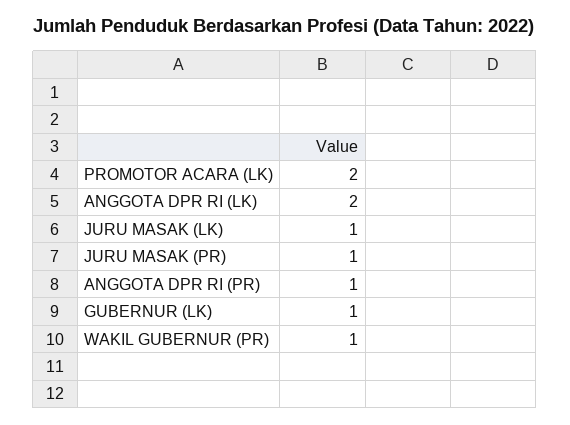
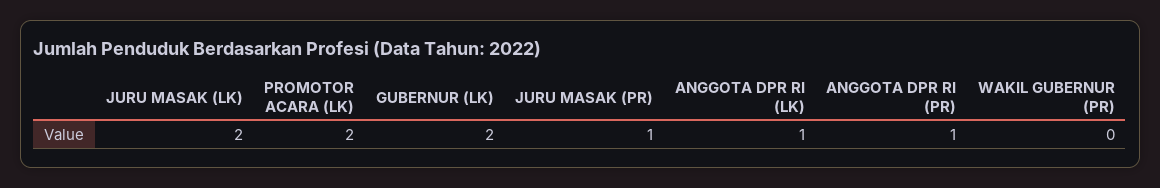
ANGGOTA DPR RI (LK): 2 -> 1
JURU MASAK (LK): 1 -> 2
GUBERNUR (LK): 1 -> 2
WAKIL GUBERNUR (PR): 1 -> 0

